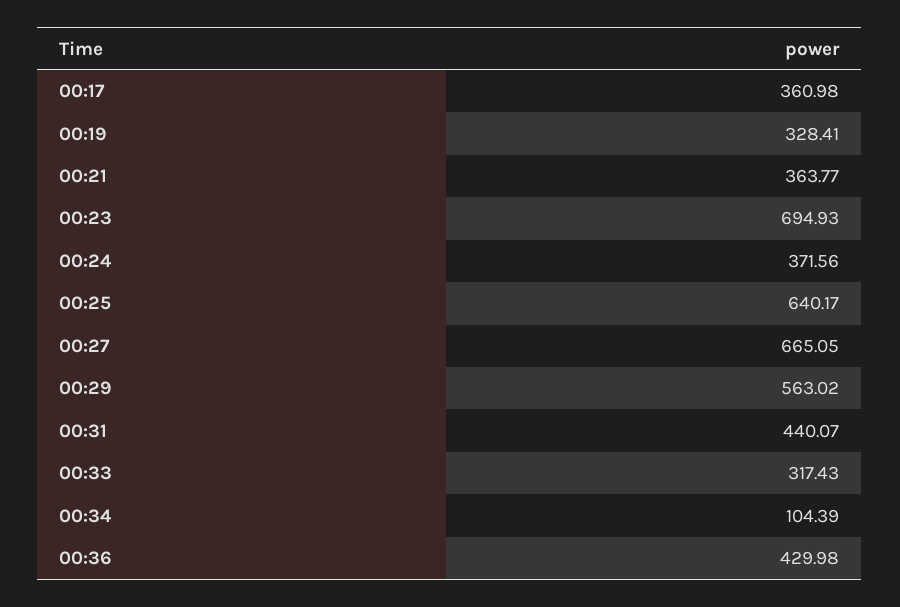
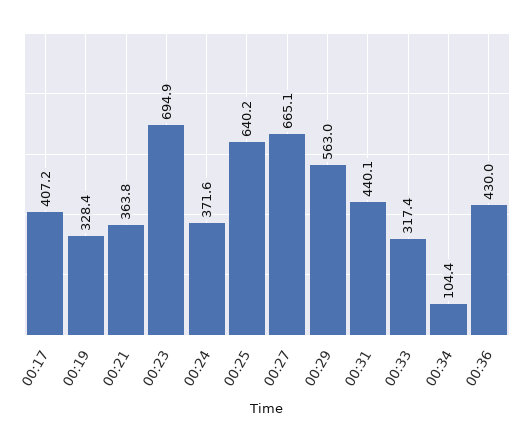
00:17: 360.98 -> 407.2

